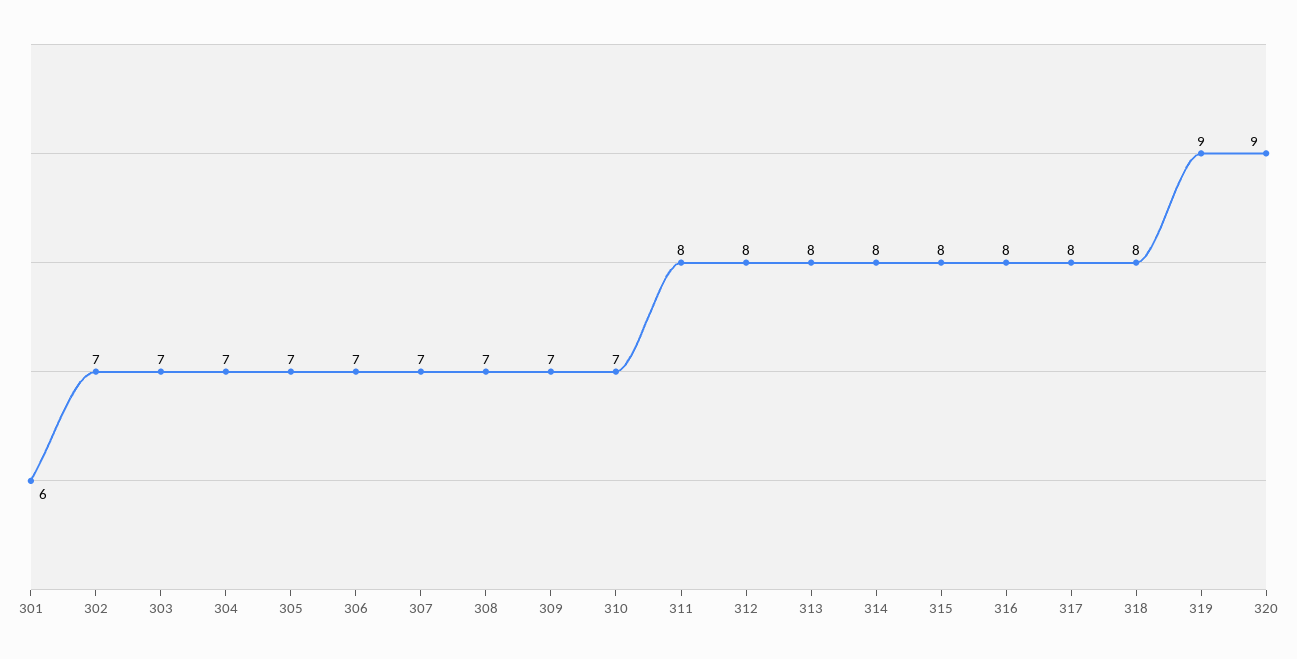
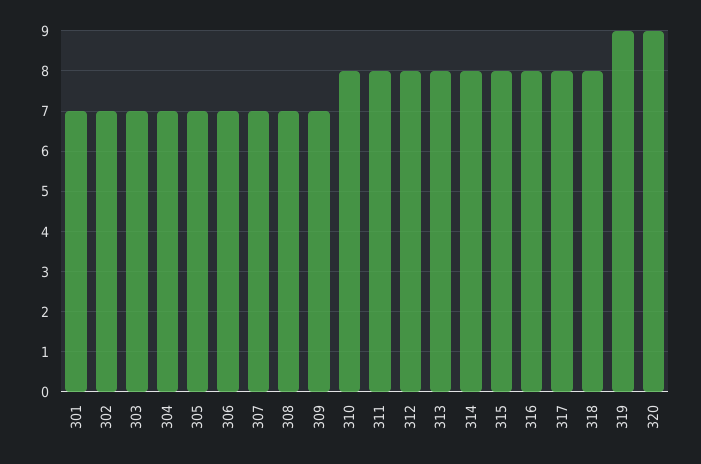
301: 6 -> 7
310: 7 -> 8

